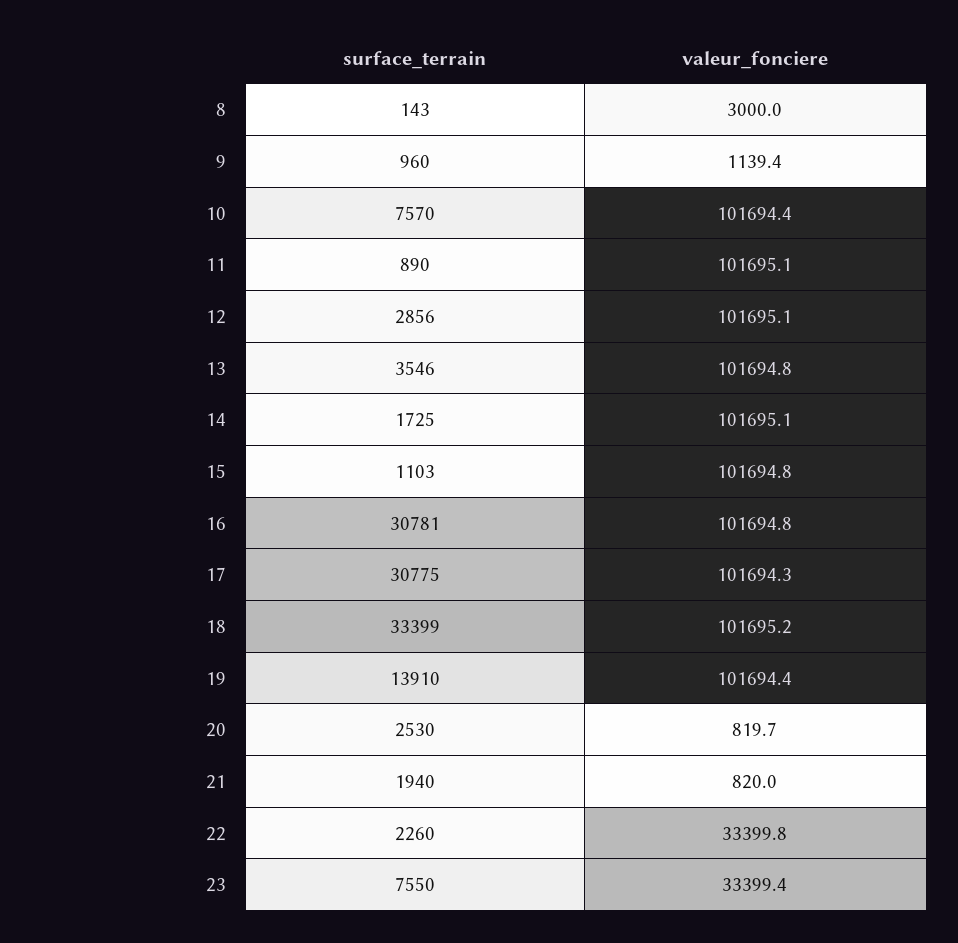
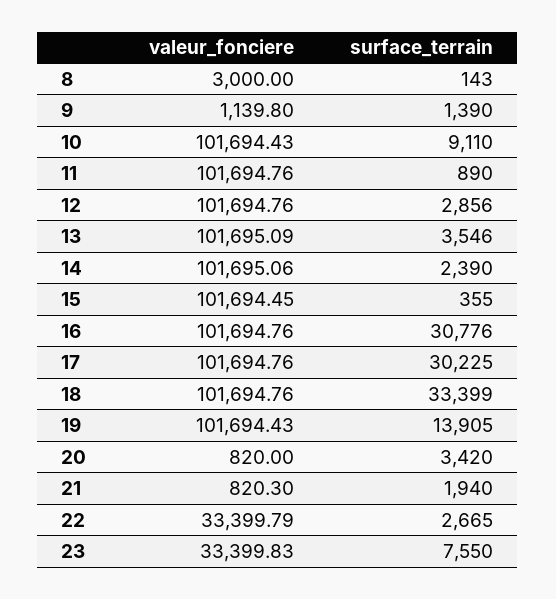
surface_terrain, 9: 960 -> 1390
valeur_fonciere, 9: 1139.4 -> 1139.8
surface_terrain, 10: 7570 -> 9110
valeur_fonciere, 11: 101695.1 -> 101694.76
valeur_fonciere, 12: 101695.1 -> 101694.76
valeur_fonciere, 13: 101694.8 -> 101695.09
surface_terrain, 14: 1725 -> 2390
surface_terrain, 15: 1103 -> 355
valeur_fonciere, 15: 101694.8 -> 101694.45
surface_terrain, 16: 30781 -> 30776
surface_terrain, 17: 30775 -> 30225
valeur_fonciere, 17: 101694.3 -> 101694.76
valeur_fonciere, 18: 101695.2 -> 101694.76
surface_terrain, 19: 13910 -> 13905
surface_terrain, 20: 2530 -> 3420
valeur_fonciere, 20: 819.7 -> 820
valeur_fonciere, 21: 820 -> 820.3
surface_terrain, 22: 2260 -> 2665
valeur_fonciere, 23: 33399.4 -> 33399.83

